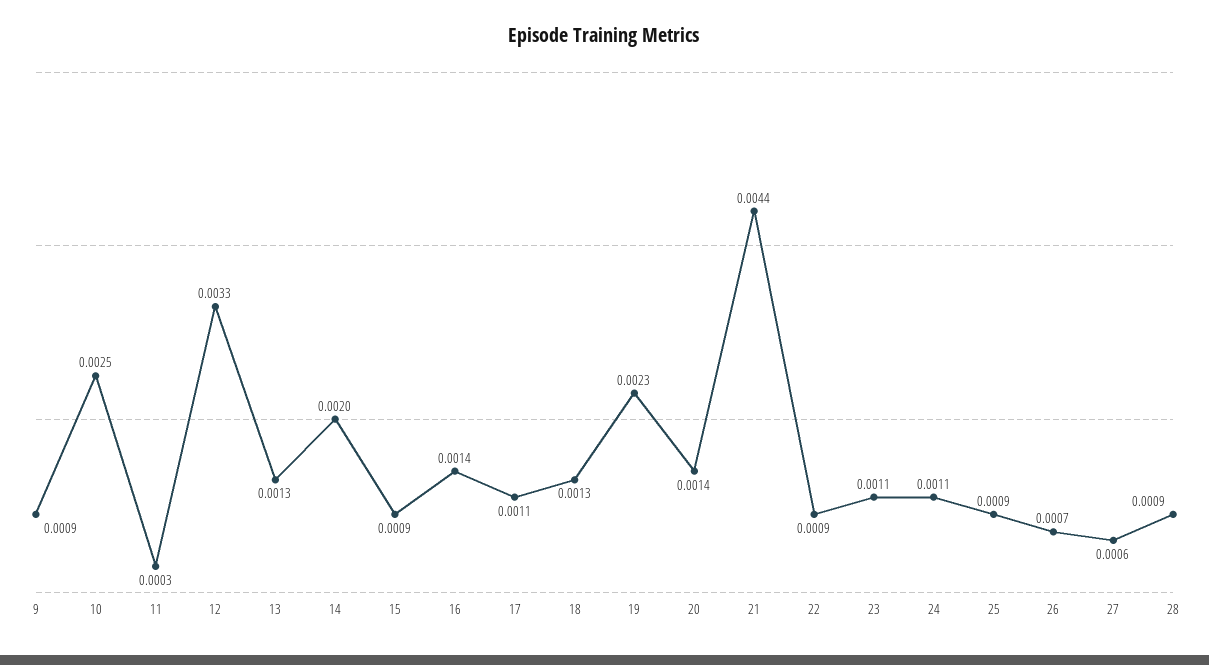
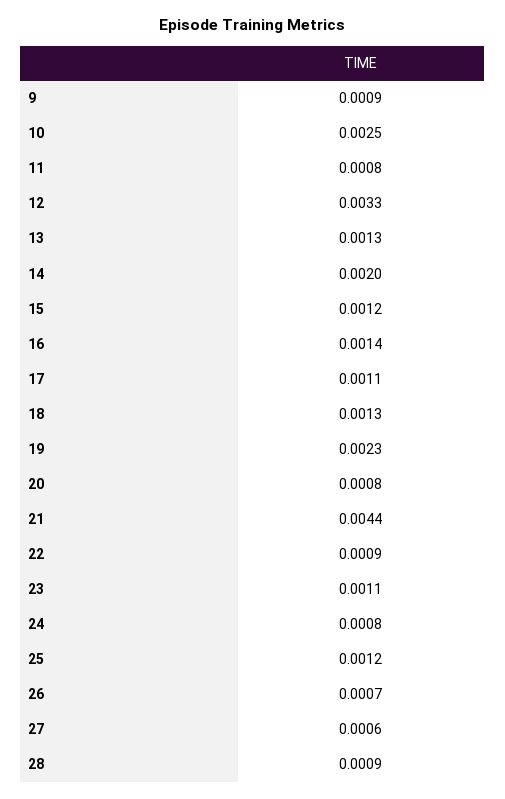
11: 0.0003 -> 0.0008
15: 0.0009 -> 0.0012
20: 0.0014 -> 0.0008
24: 0.0011 -> 0.0008
25: 0.0009 -> 0.0012

